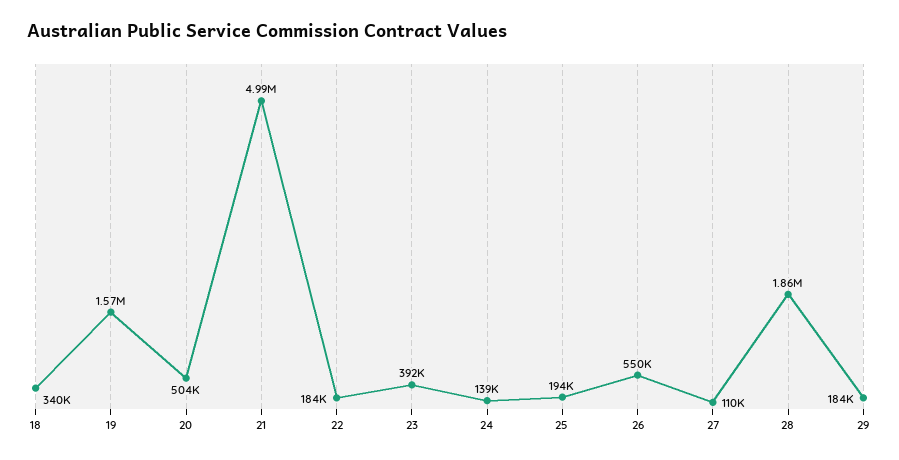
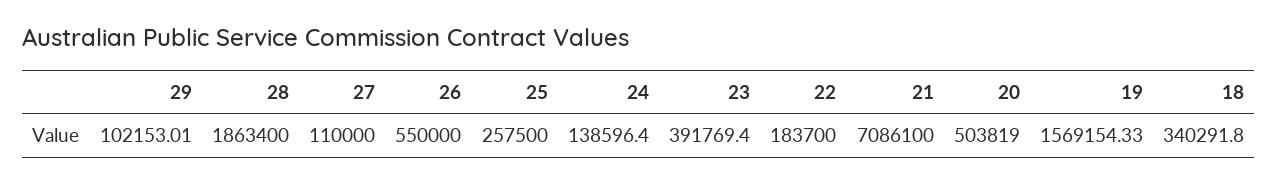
21: 4990000 -> 7086100
25: 194000 -> 257500
29: 184000 -> 102153.01

